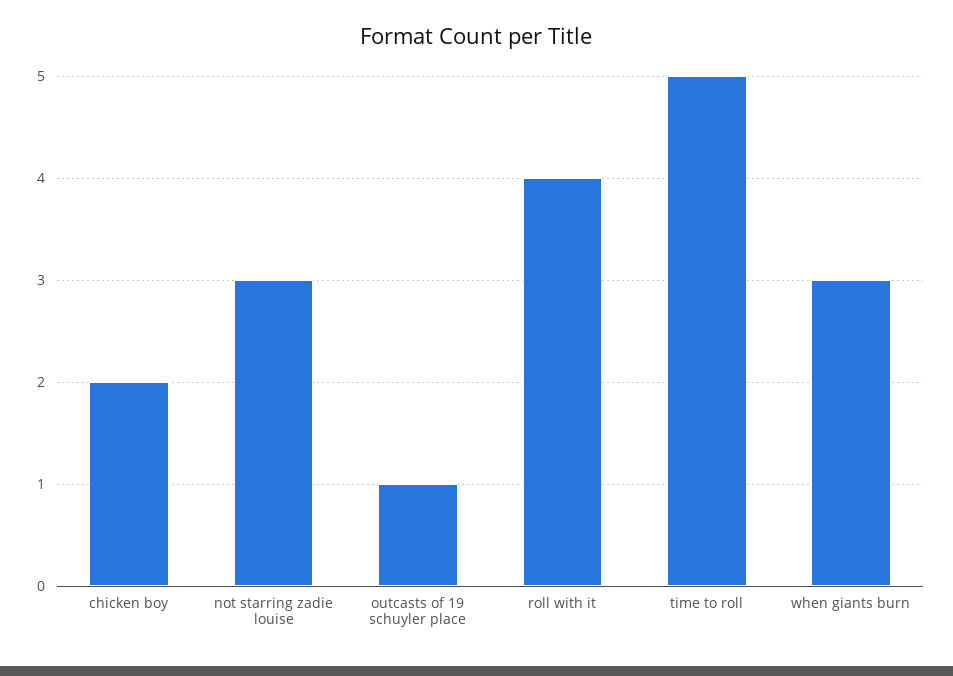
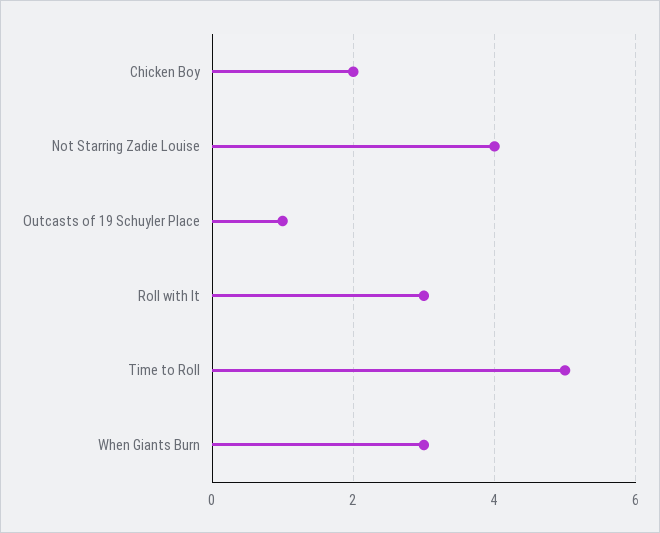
not starring zadie louise: 3 -> 4
roll with it: 4 -> 3

